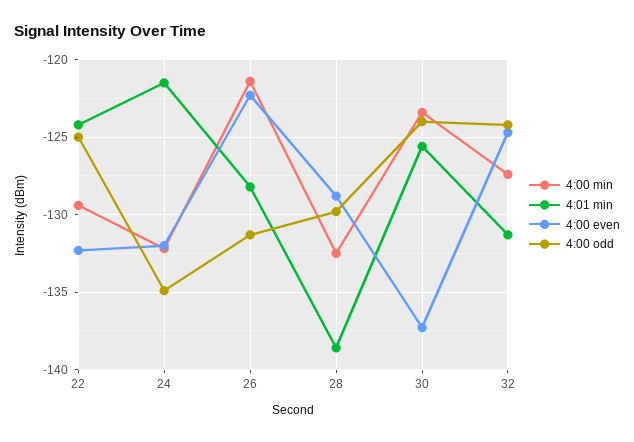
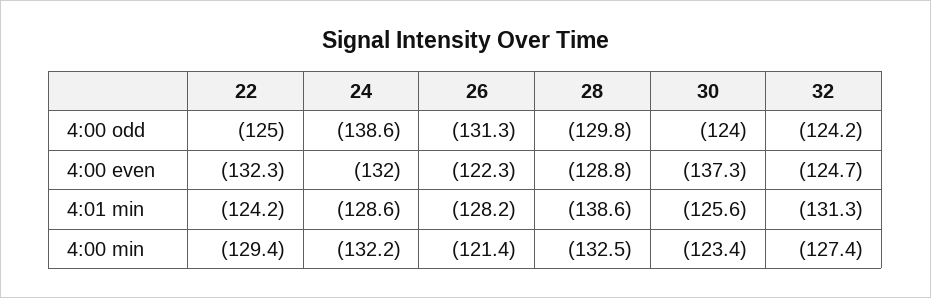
4:01 min, 24: -121.5 -> -128.6
4:00 odd, 24: -135 -> -138.6

